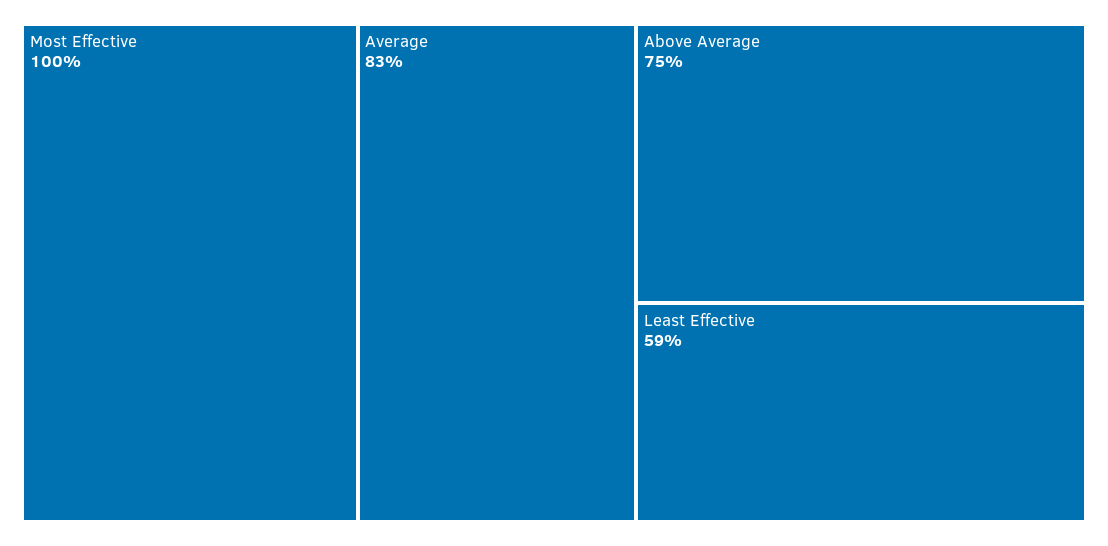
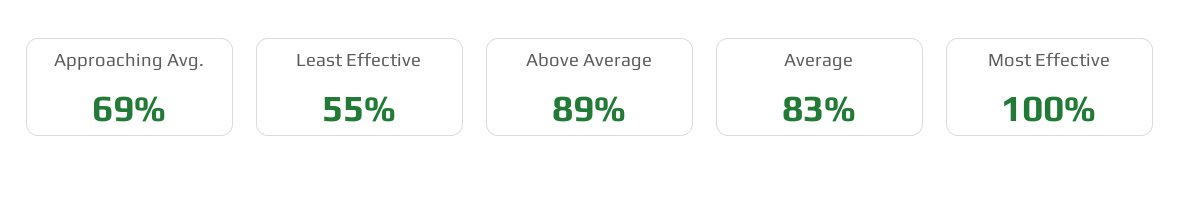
Above Average: 75 -> 89
Least Effective: 59 -> 55
Approaching Avg.: none -> 69

